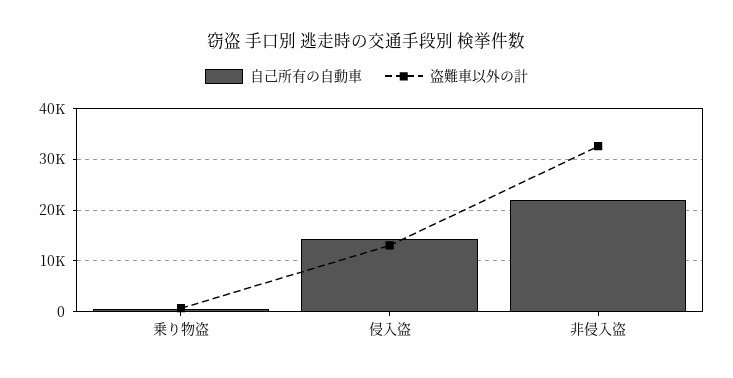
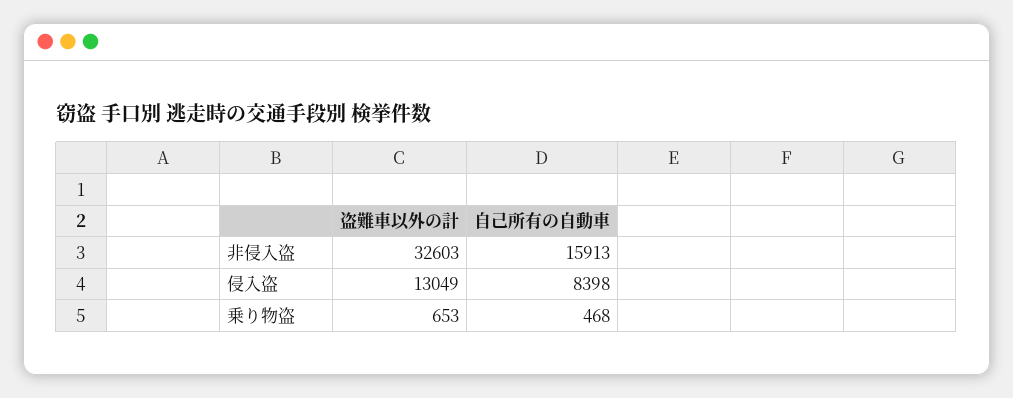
自己所有の自動車, 侵入盗: 14000 -> 8398
自己所有の自動車, 非侵入盗: 22000 -> 15913

